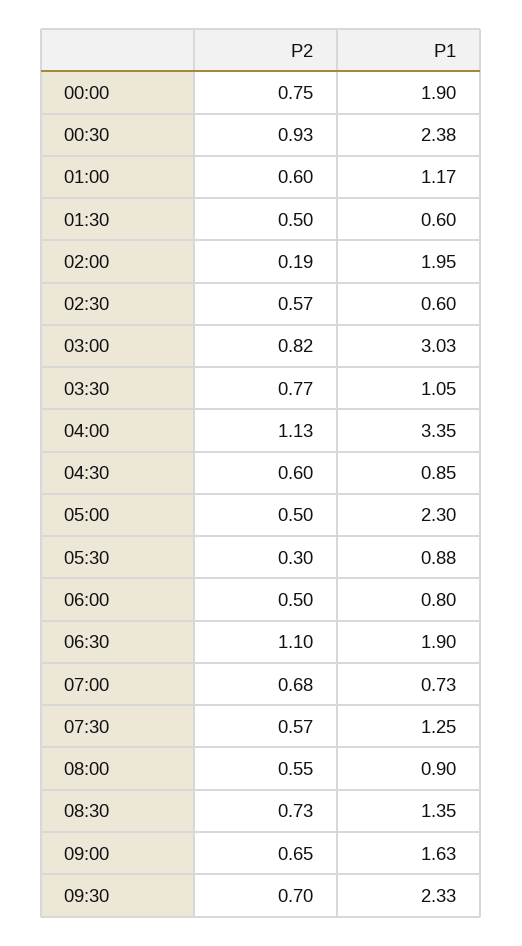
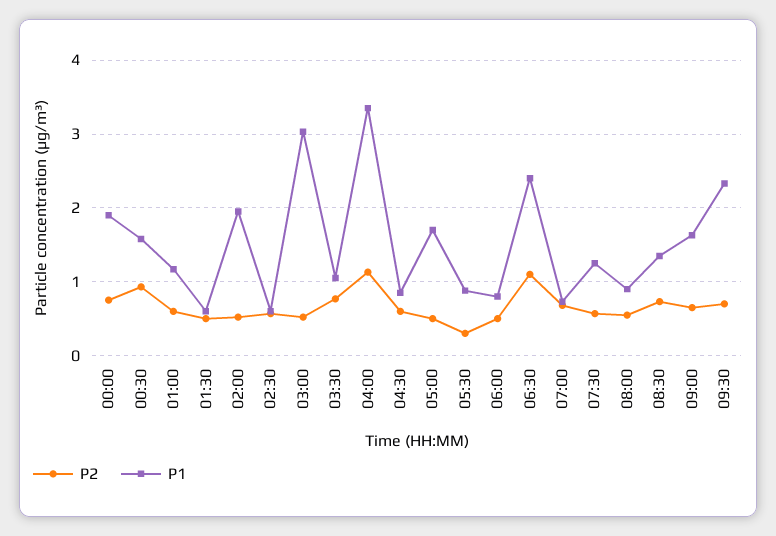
P1, 00:30: 2.38 -> 1.6
P2, 02:00: 0.19 -> 0.5
P2, 03:00: 0.82 -> 0.5
P1, 05:00: 2.3 -> 1.7
P1, 06:30: 1.9 -> 2.4

